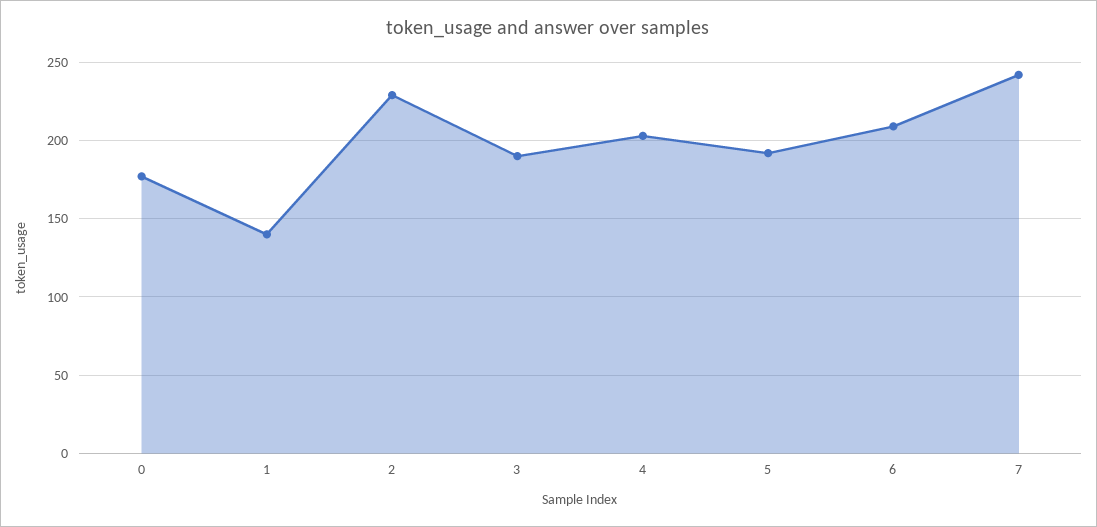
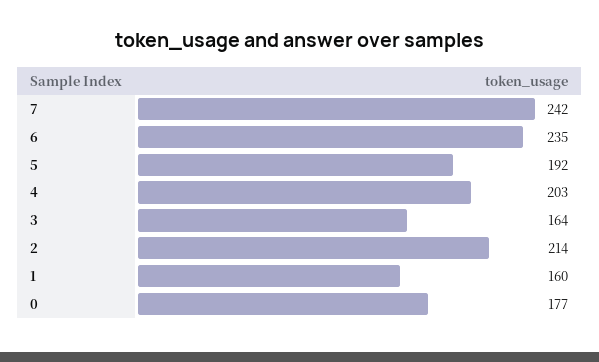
1: 140 -> 160
2: 230 -> 214
3: 190 -> 164
6: 210 -> 235

